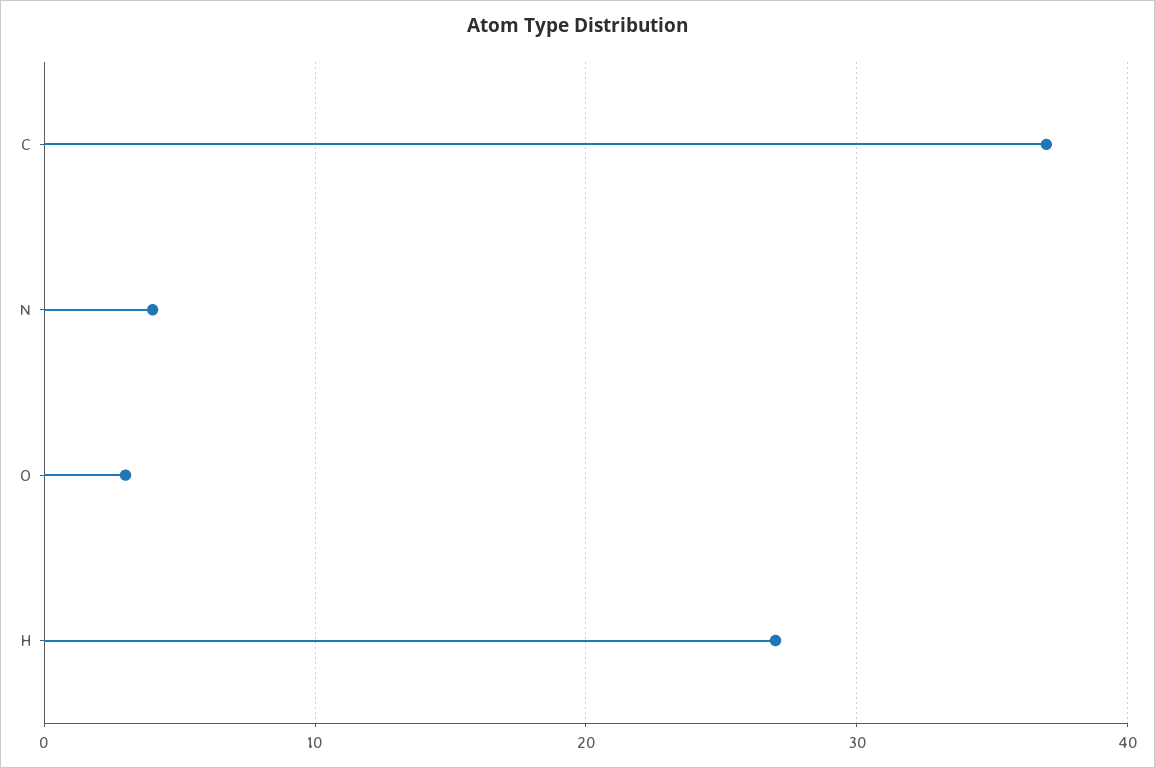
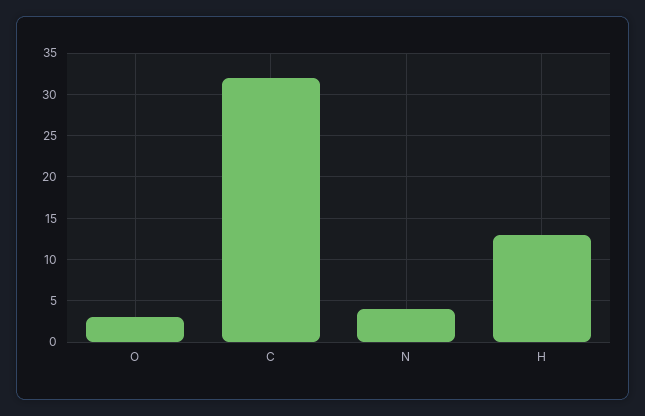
C: 37 -> 32
H: 27 -> 13

